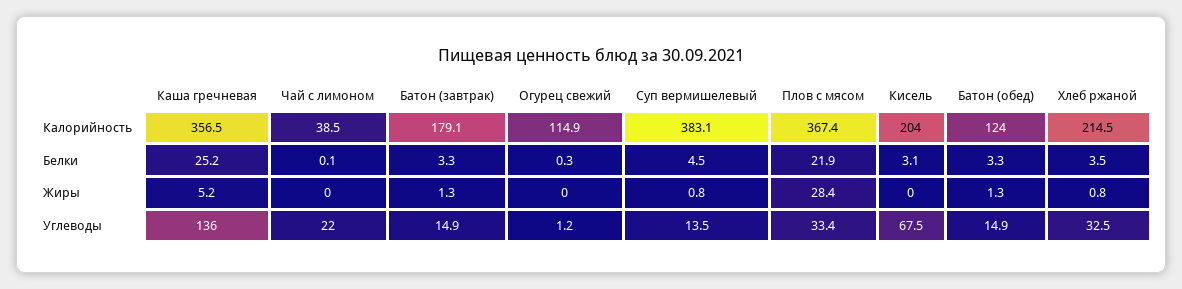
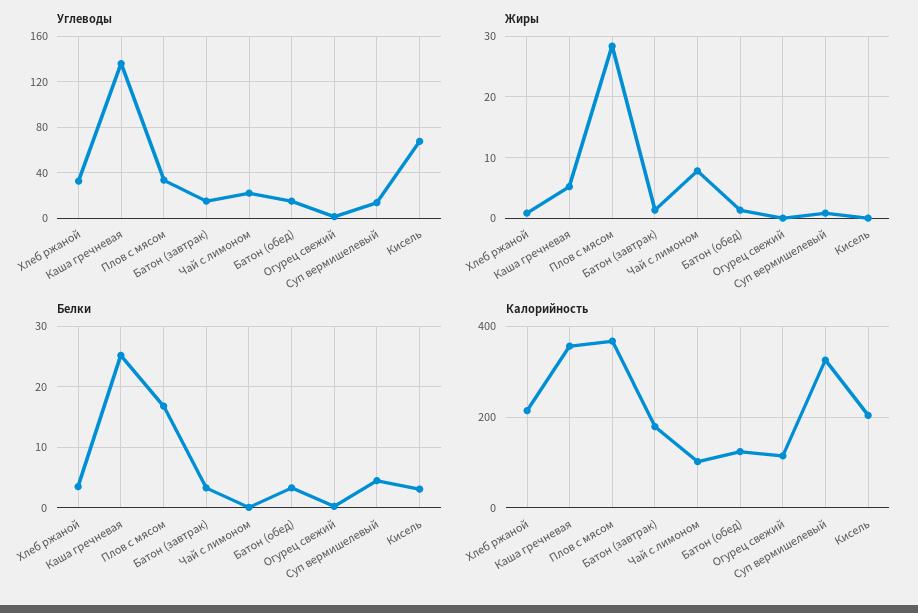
Калорийность, Чай с лимоном: 38.5 -> 100
Калорийность, Суп вермишелевый: 383.1 -> 320
Белки, Плов с мясом: 21.9 -> 17
Жиры, Чай с лимоном: 0 -> 8

